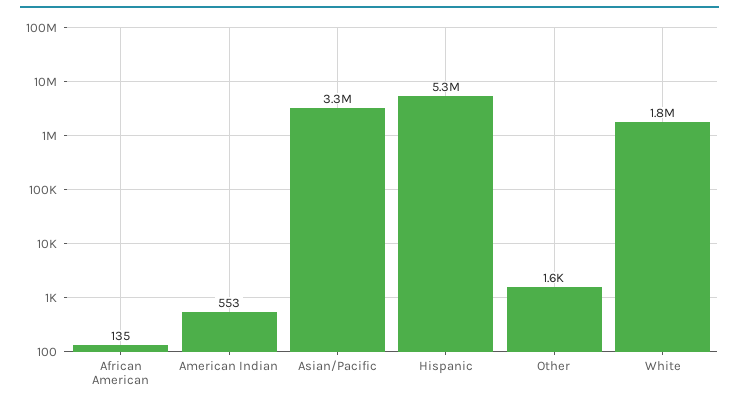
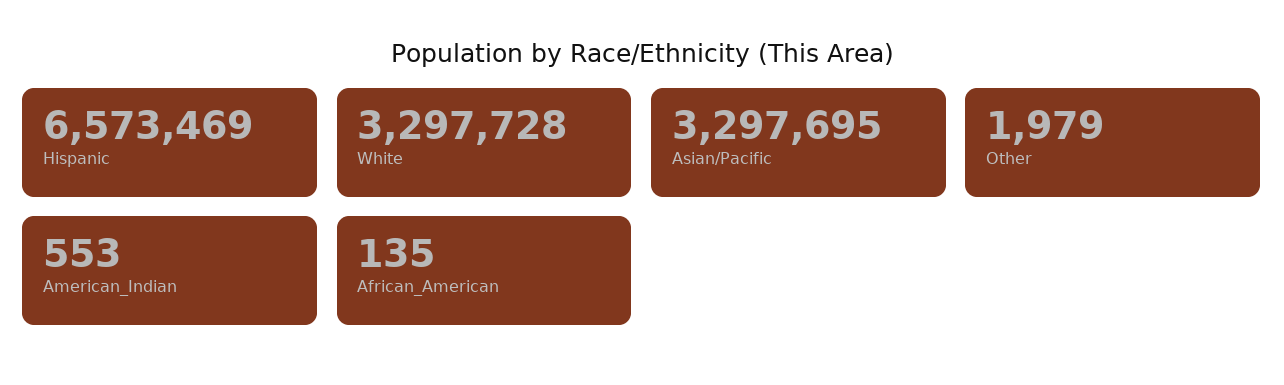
Hispanic: 5300000 -> 6573469
Other: 1600 -> 1979
White: 1800000 -> 3297728

